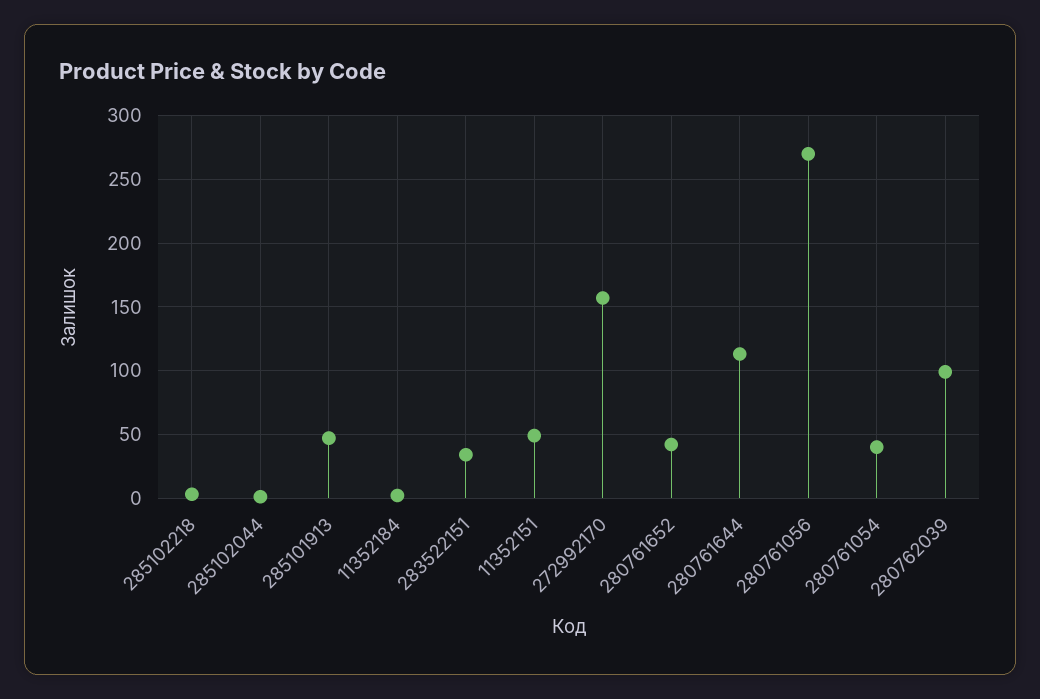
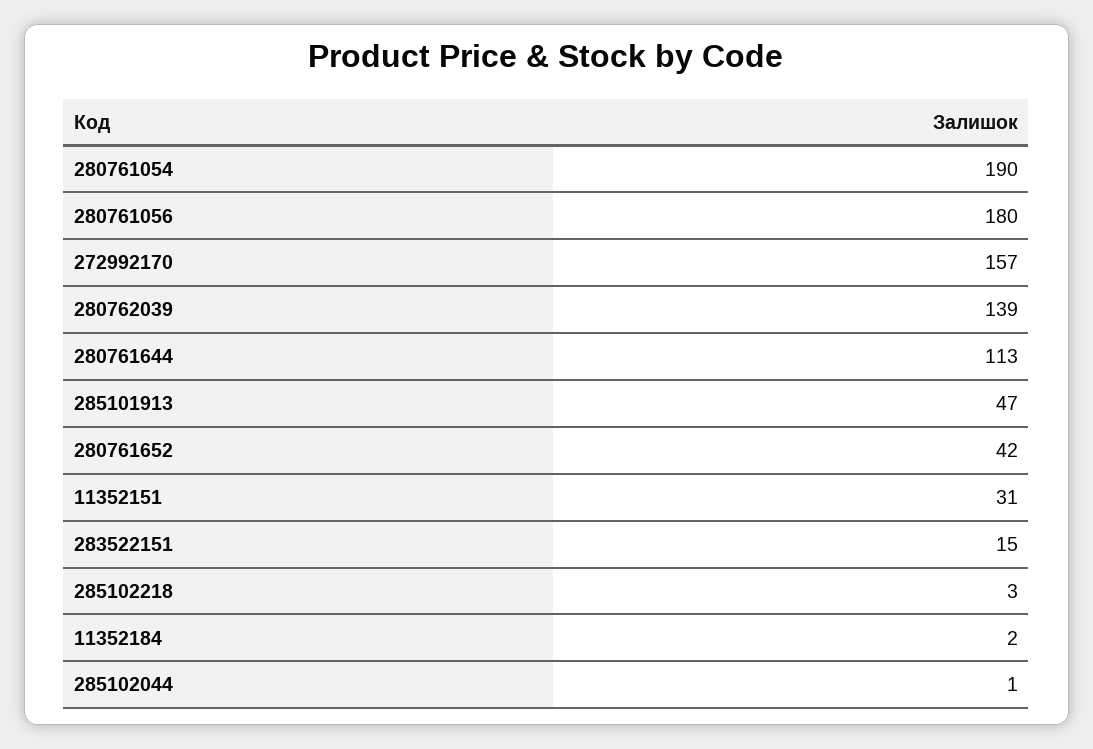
283522151: 35 -> 15
11352151: 50 -> 31
280761056: 270 -> 180
280761054: 40 -> 190
280762039: 100 -> 139

